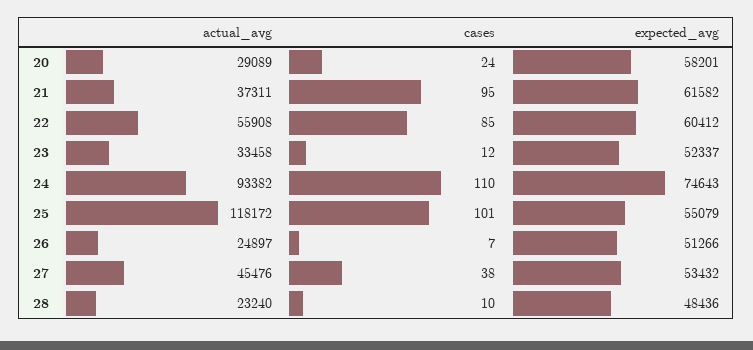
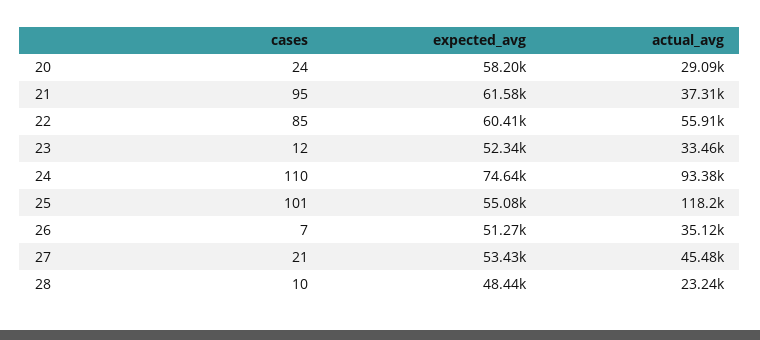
actual_avg, 26: 24897 -> 35120
cases, 27: 38 -> 21

